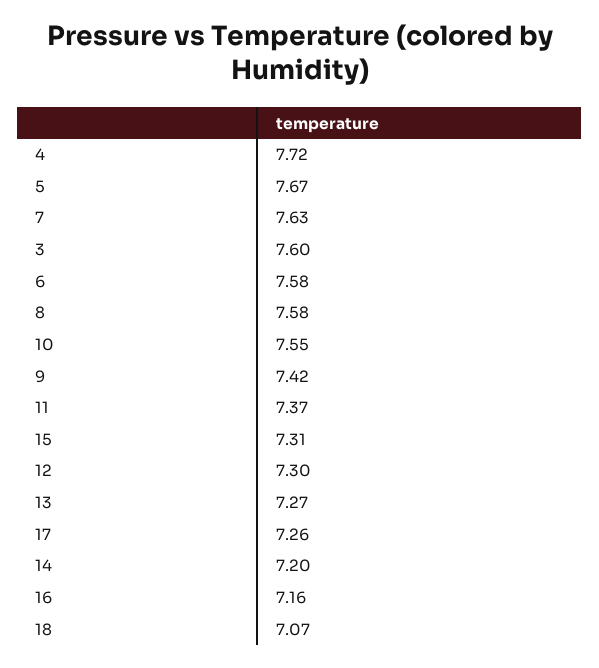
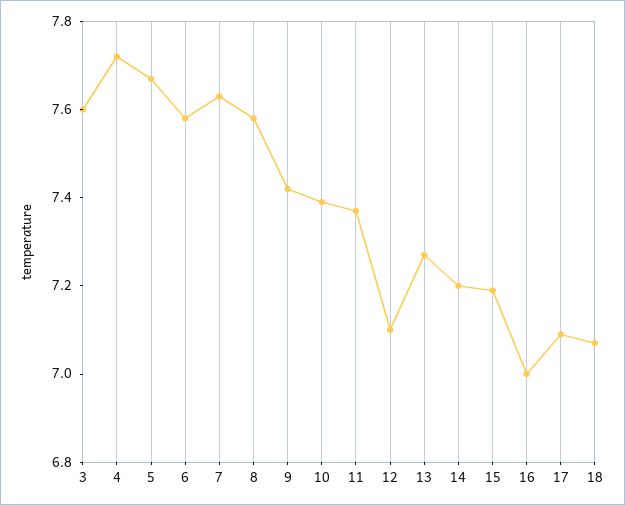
10: 7.55 -> 7.4
15: 7.31 -> 7.2
12: 7.3 -> 7.1
17: 7.26 -> 7.1
16: 7.16 -> 7

